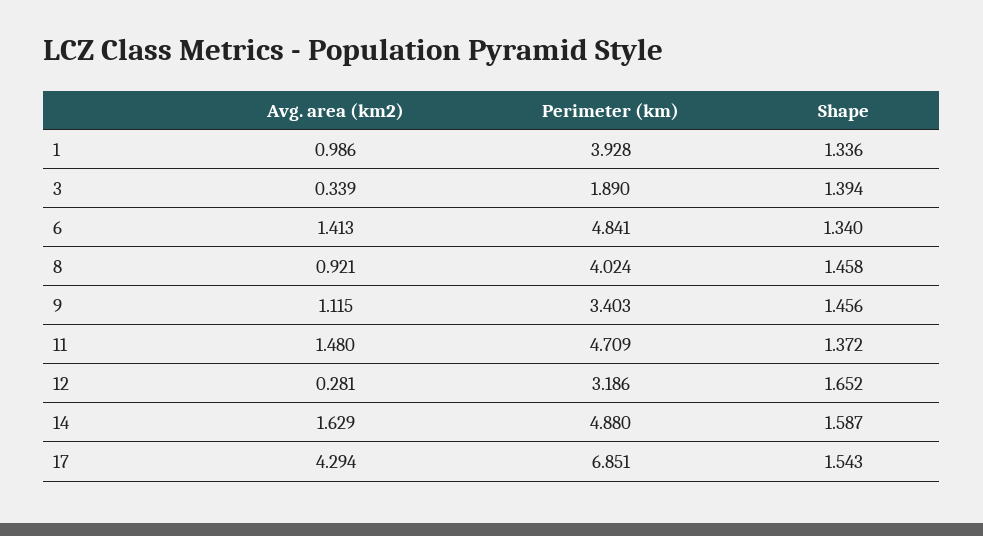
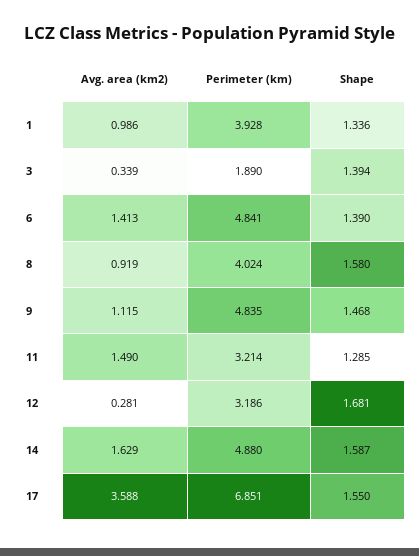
Shape, 6: 1.34 -> 1.39
Avg. area (km2), 8: 0.921 -> 0.919
Shape, 8: 1.458 -> 1.58
Perimeter (km), 9: 3.403 -> 4.835
Shape, 9: 1.456 -> 1.468
Avg. area (km2), 11: 1.48 -> 1.49
Perimeter (km), 11: 4.709 -> 3.214
Shape, 11: 1.372 -> 1.285
Shape, 12: 1.652 -> 1.681
Avg. area (km2), 17: 4.294 -> 3.588
Shape, 17: 1.543 -> 1.55

